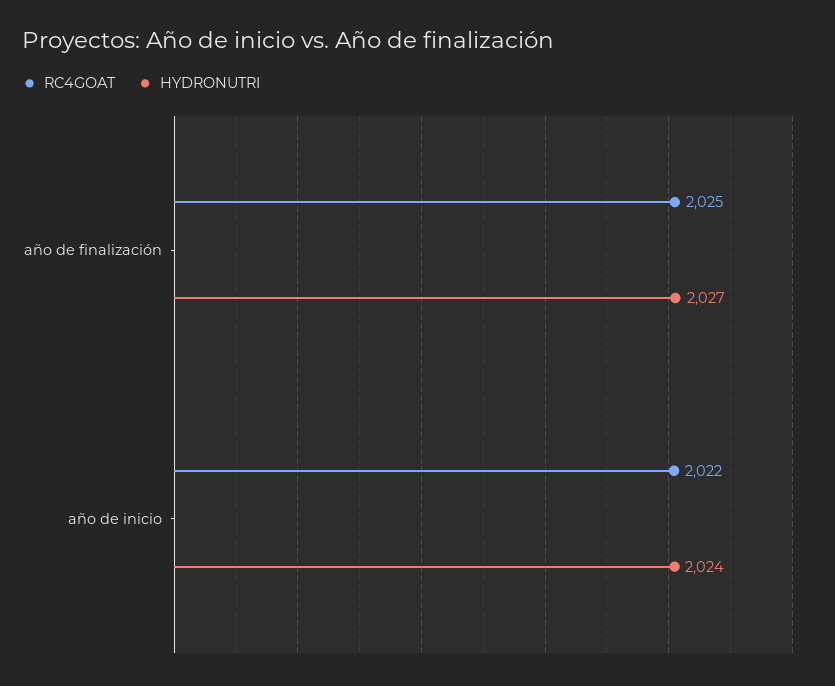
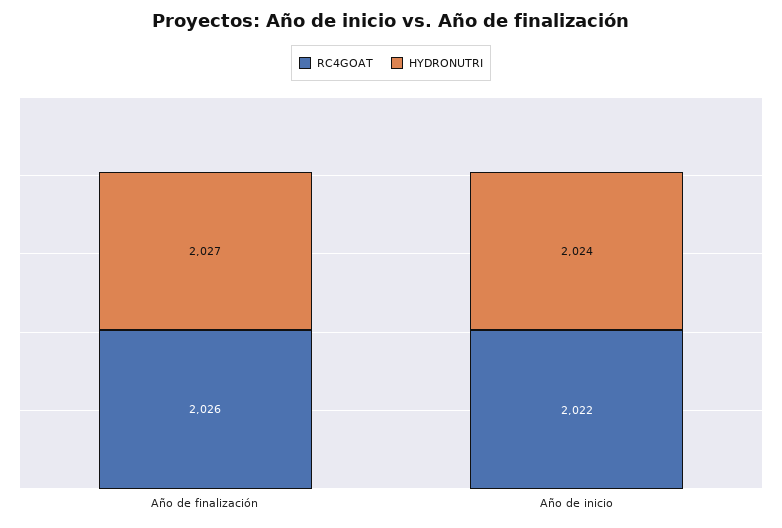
RC4GOAT, año de finalización: 2025 -> 2026

